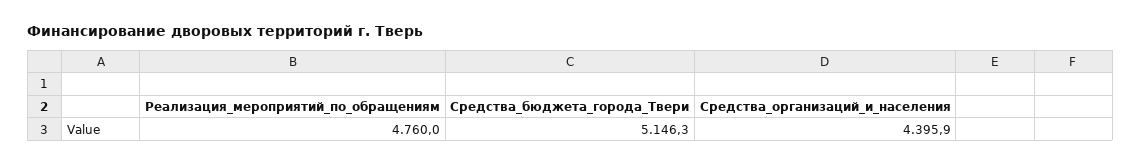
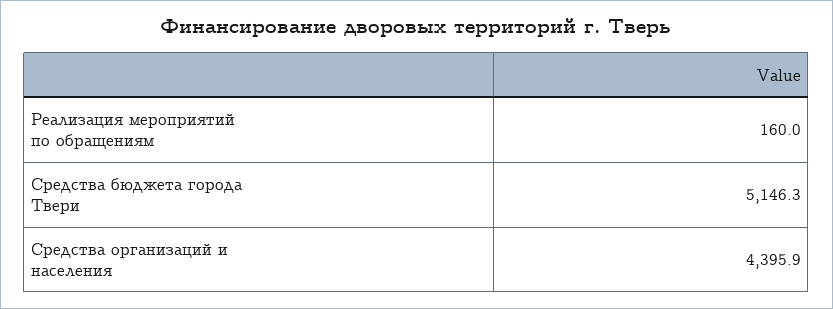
Реализация_мероприятий_по_обращениям: 4760 -> 160

